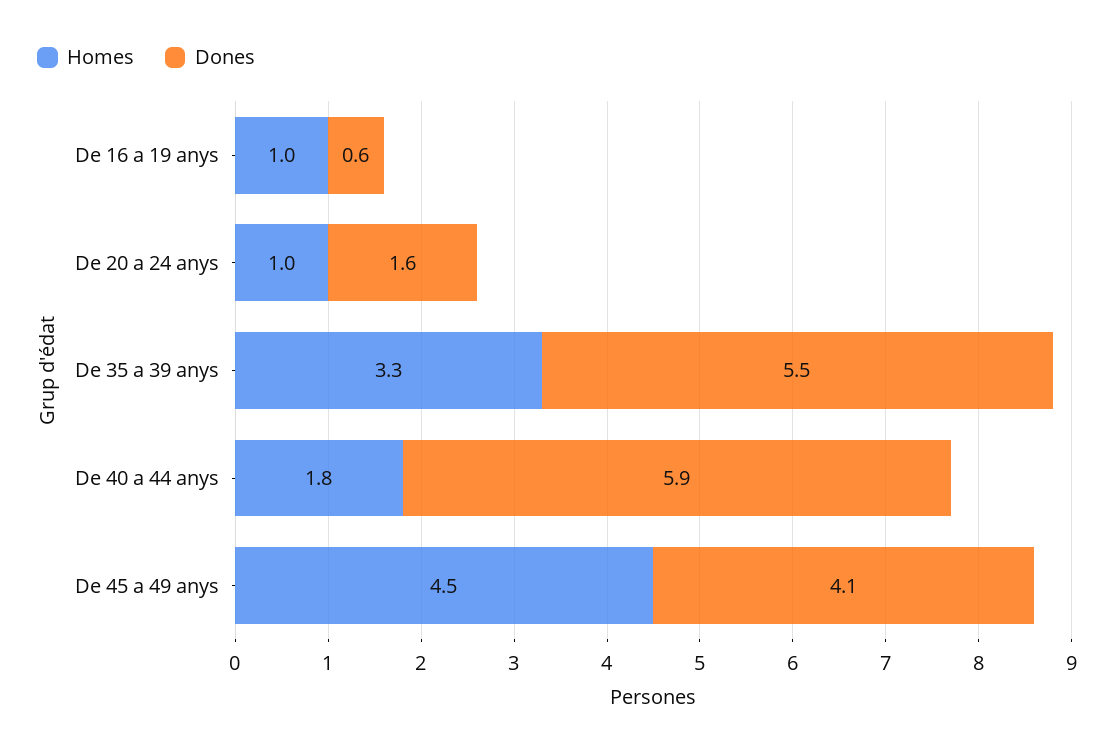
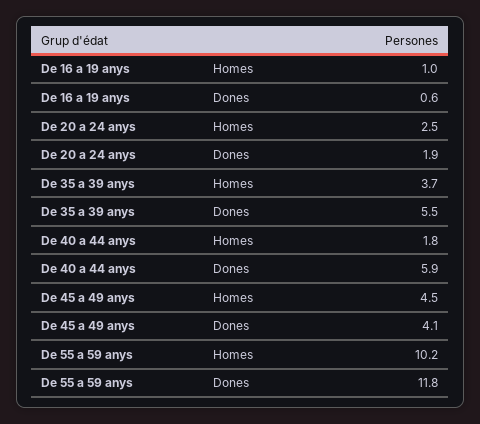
Homes, De 20 a 24 anys: 1 -> 2.5
Dones, De 20 a 24 anys: 1.6 -> 1.9
Homes, De 35 a 39 anys: 3.3 -> 3.7
Homes, De 55 a 59 anys: none -> 10.2
Dones, De 55 a 59 anys: none -> 11.8

